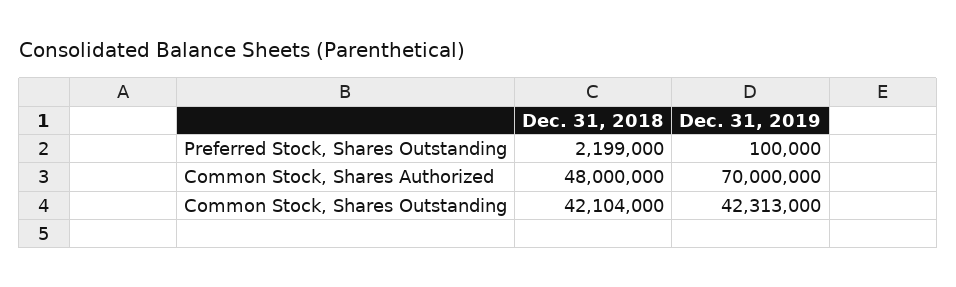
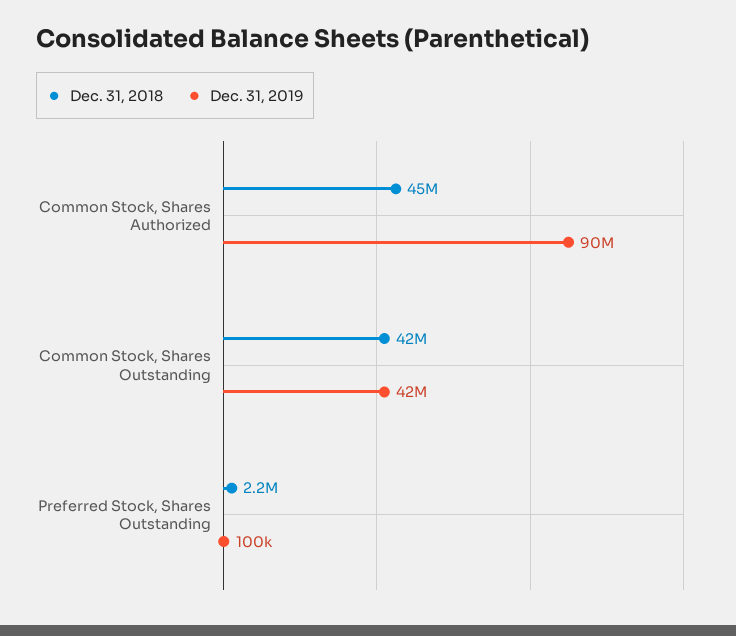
Dec. 31, 2018, Common Stock, Shares Authorized: 48000000 -> 45000000
Dec. 31, 2019, Common Stock, Shares Authorized: 70000000 -> 90000000

